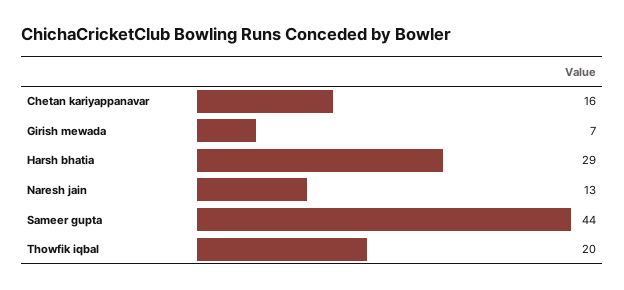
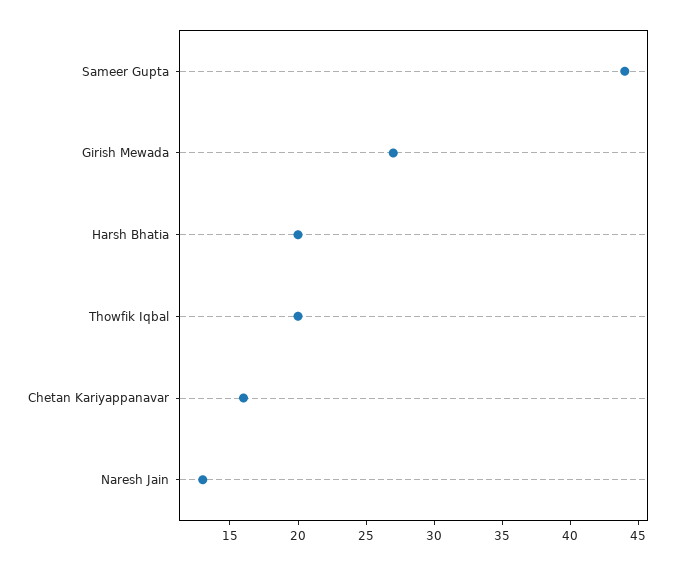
Girish mewada: 7 -> 27
Harsh bhatia: 29 -> 20

